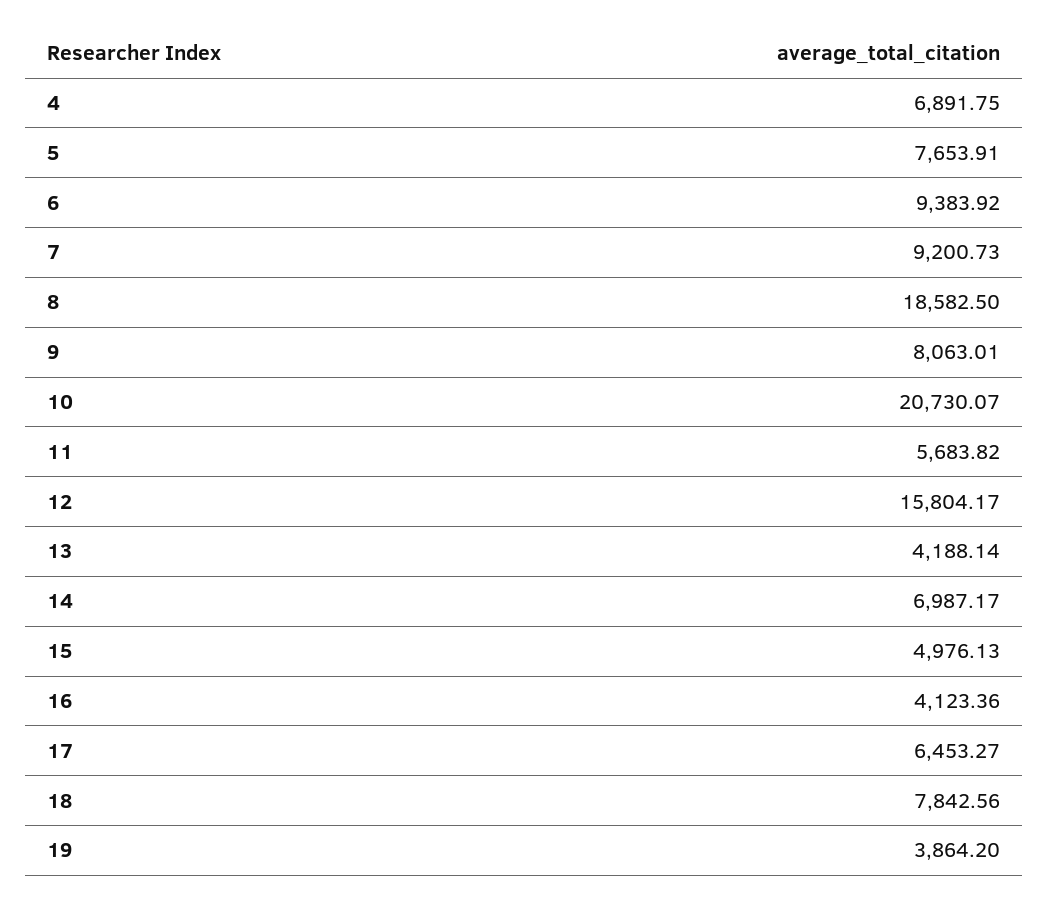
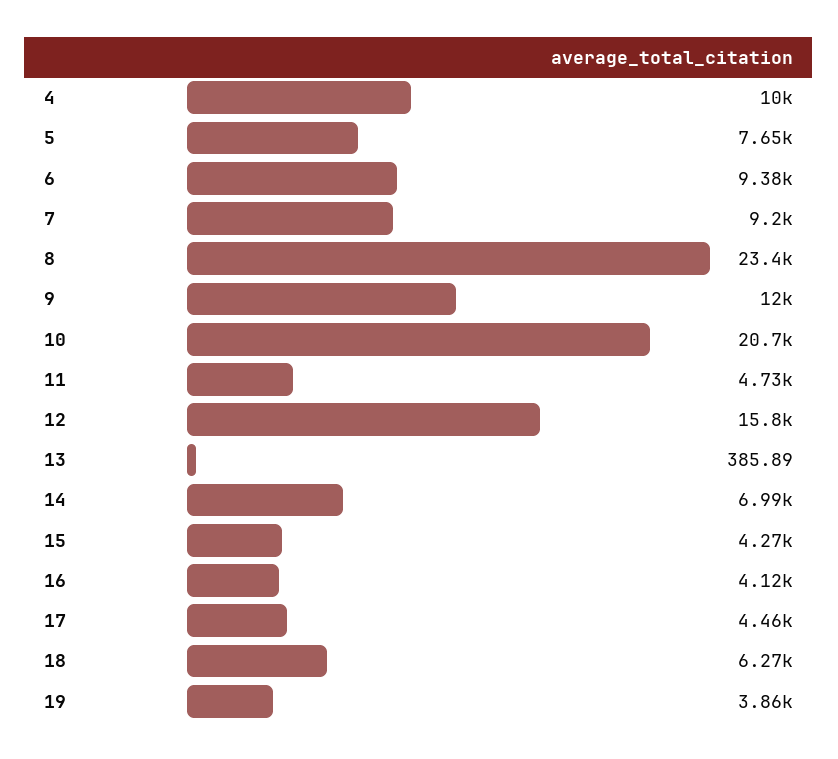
4: 6891.75 -> 10000
8: 18582.5 -> 23400
9: 8063.01 -> 12000
11: 5683.82 -> 4730
13: 4188.14 -> 385.89
15: 4976.13 -> 4270
17: 6453.27 -> 4460
18: 7842.56 -> 6270

